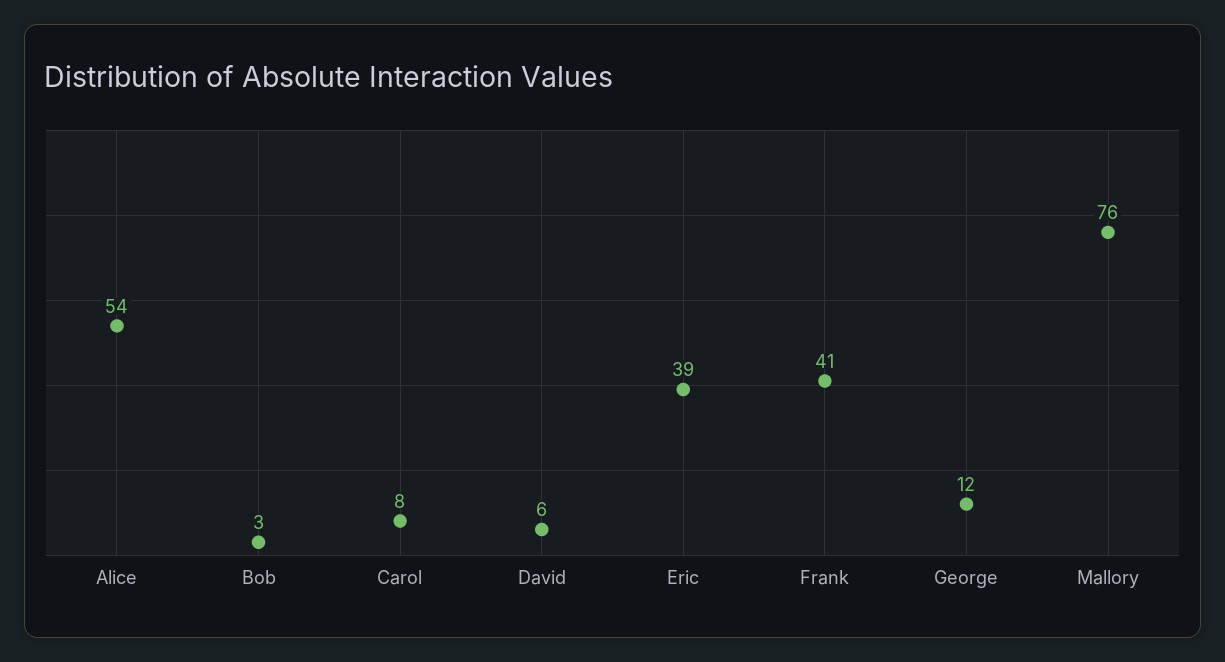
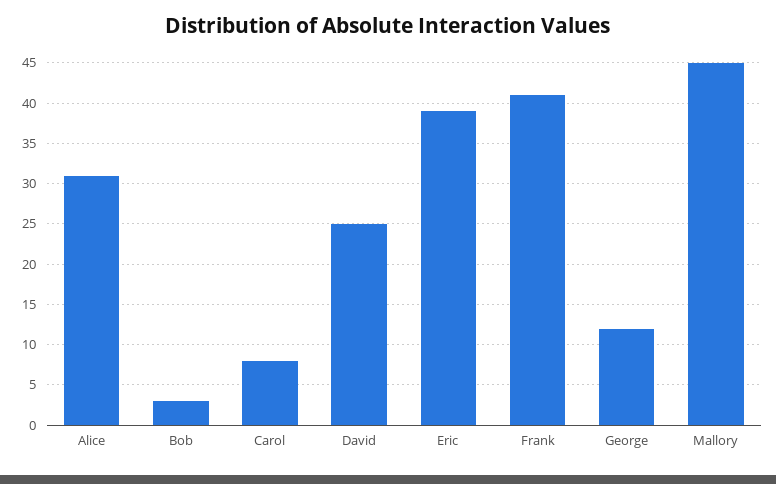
Alice: 54 -> 31
David: 6 -> 25
Mallory: 76 -> 45

